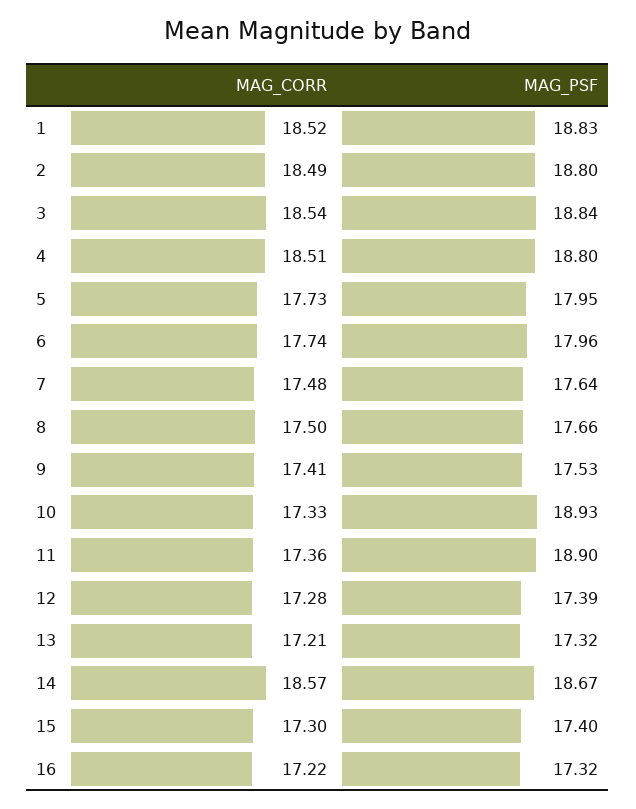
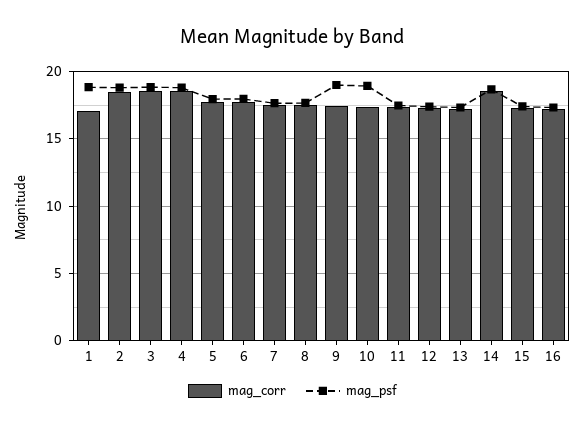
MAG_CORR, 1: 18.52 -> 17
MAG_PSF, 9: 17.53 -> 19
MAG_PSF, 11: 18.9 -> 17.5

